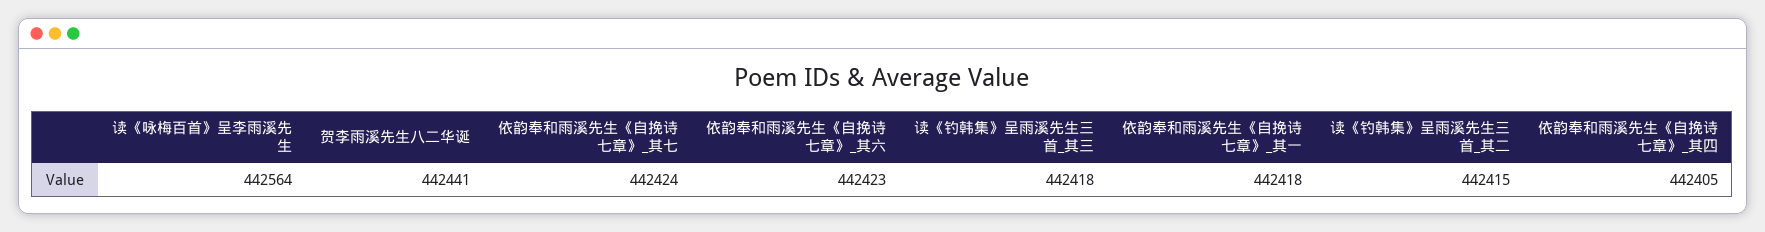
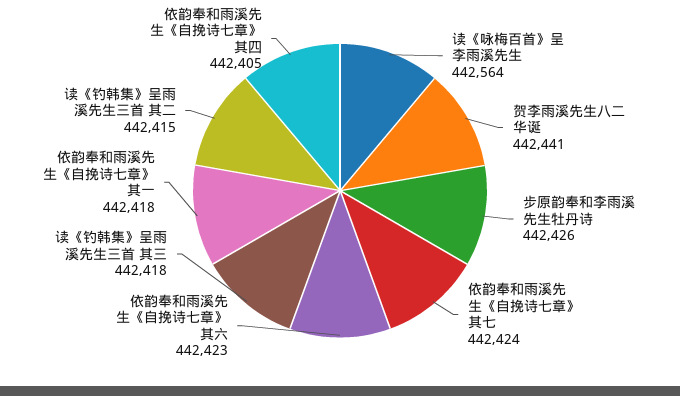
步原韵奉和李雨溪先生牡丹诗: none -> 442426

